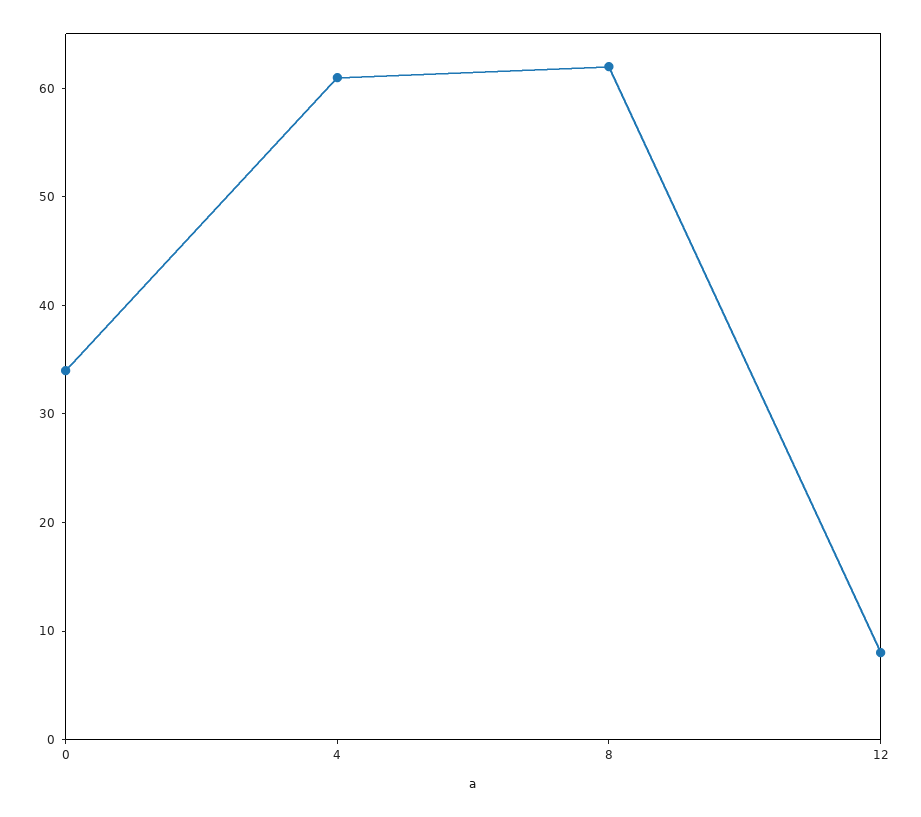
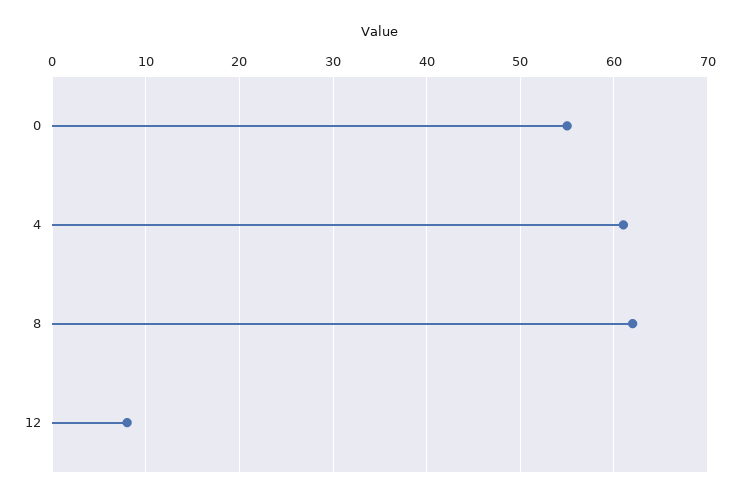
0: 34 -> 55

